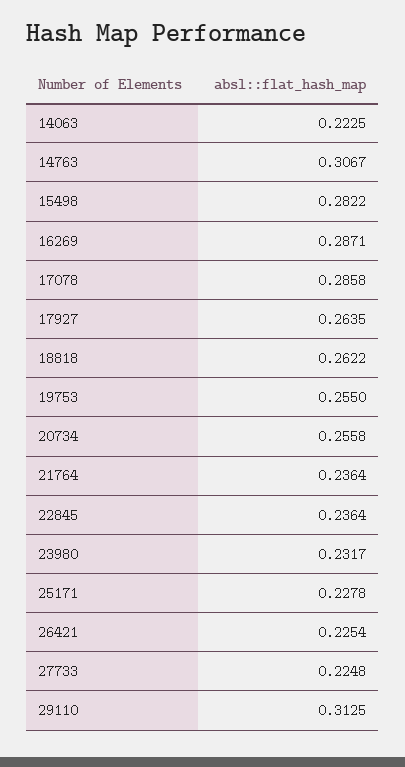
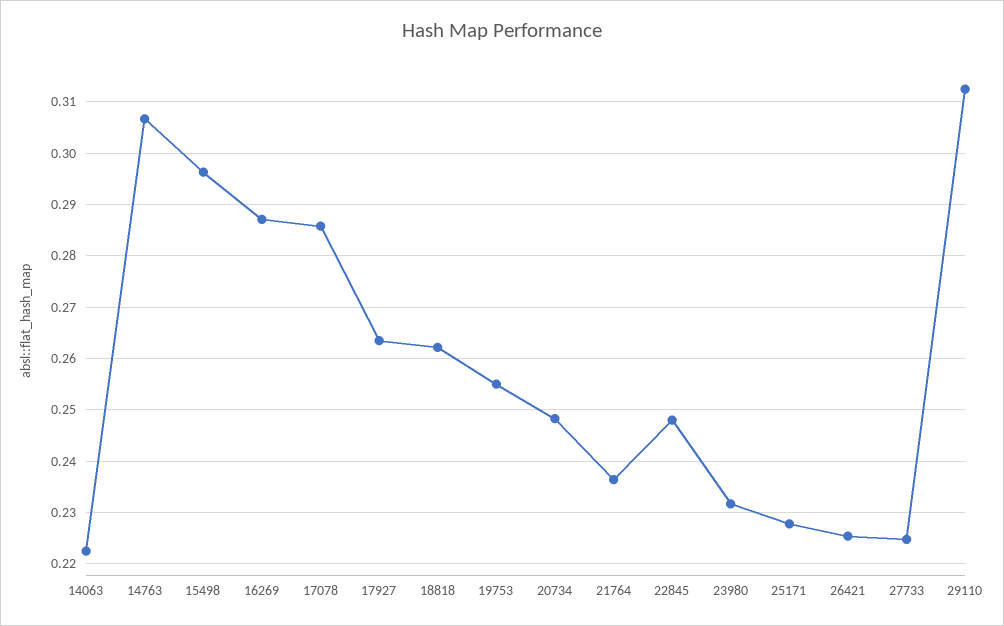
15498: 0.2822 -> 0.296
20734: 0.2558 -> 0.248
22845: 0.2364 -> 0.248

